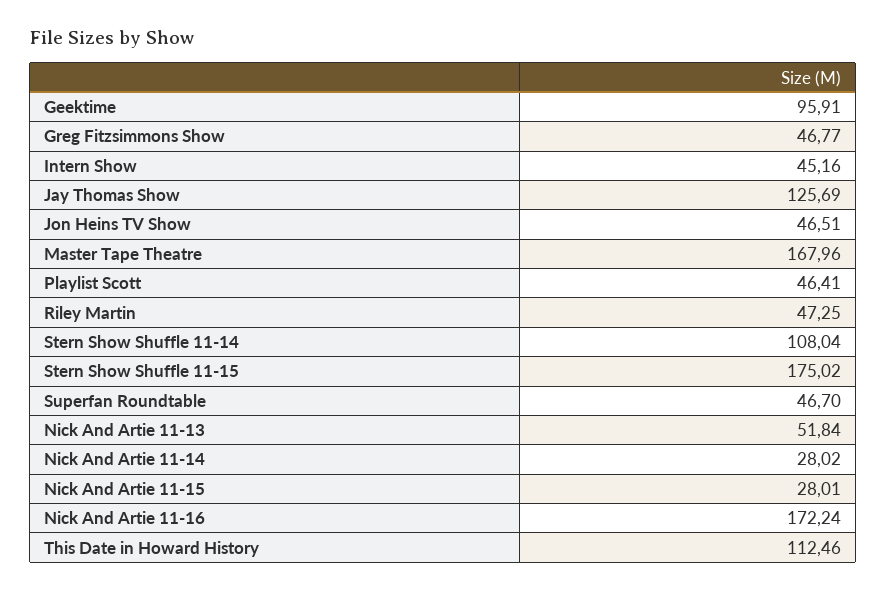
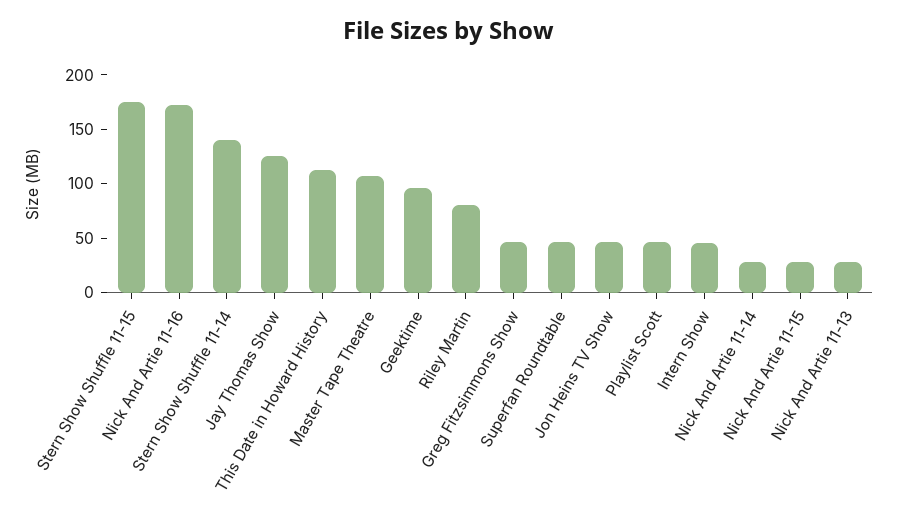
Master Tape Theatre: 167.96 -> 110
Riley Martin: 47.25 -> 80
Stern Show Shuffle 11-14: 108.04 -> 140
Nick And Artie 11-13: 51.84 -> 30

